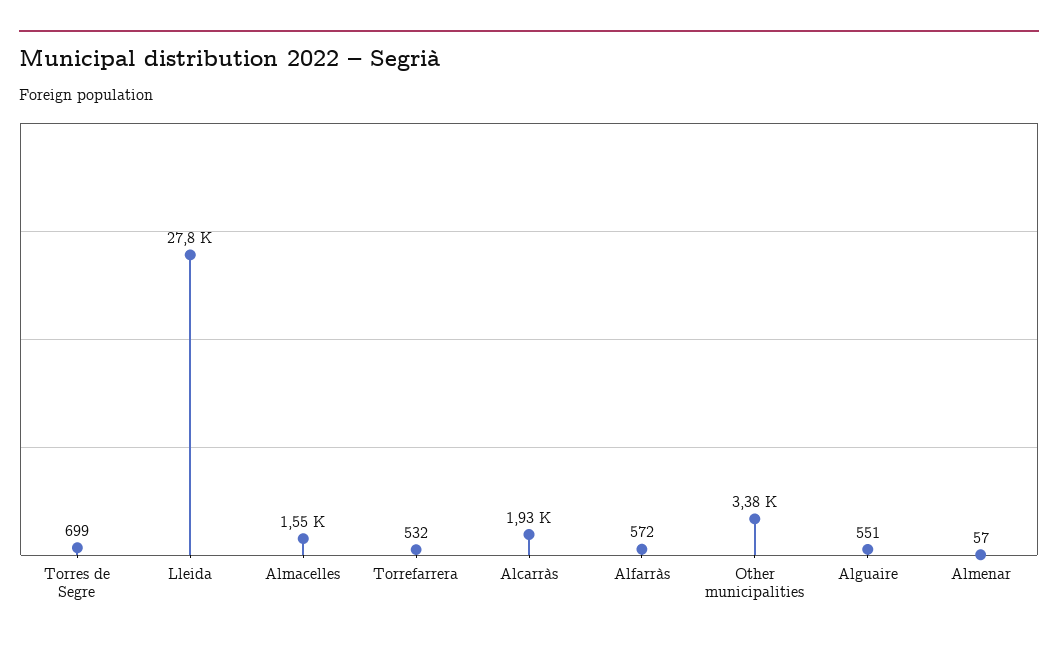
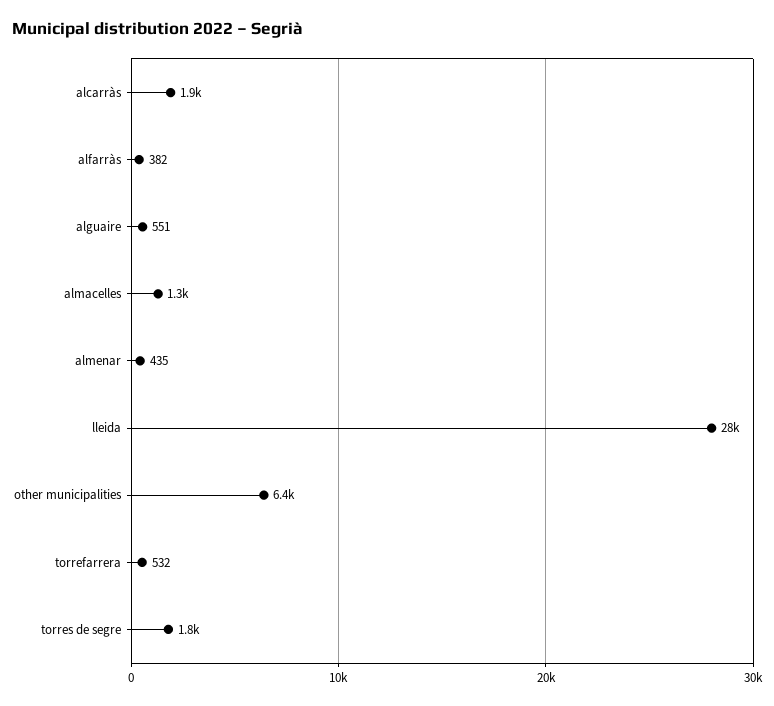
Torres de Segre: 699 -> 1800
Almacelles: 1550 -> 1300
Alfarràs: 572 -> 382
Other municipalities: 3380 -> 6400
Almenar: 57 -> 435

